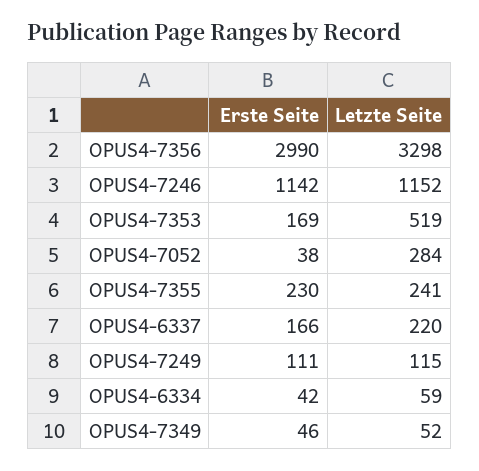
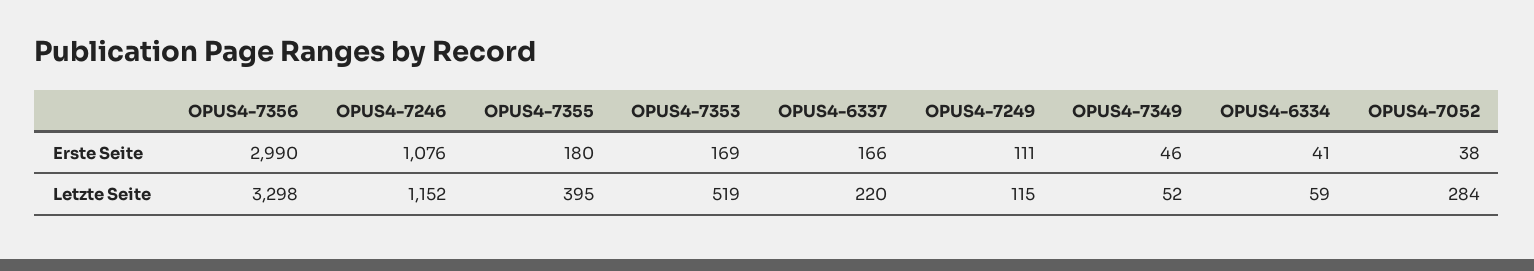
Erste Seite, OPUS4-7246: 1142 -> 1076
Erste Seite, OPUS4-7355: 230 -> 180
Letzte Seite, OPUS4-7355: 241 -> 395
Erste Seite, OPUS4-6334: 42 -> 41

